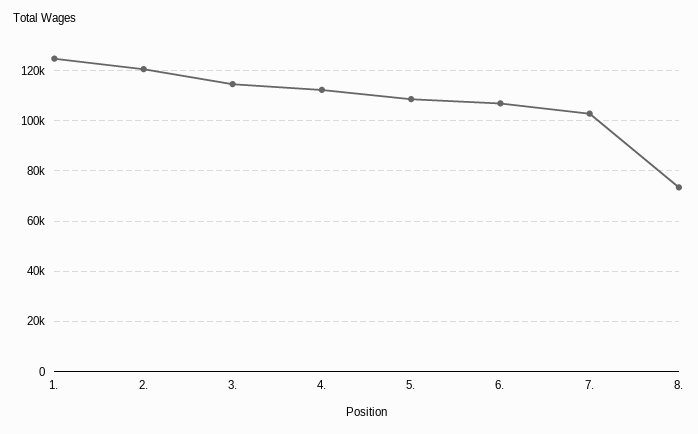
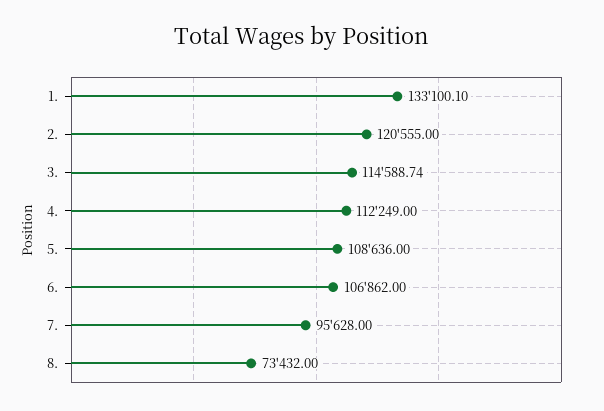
1.: 125000 -> 133100.1
7.: 102500 -> 95628

